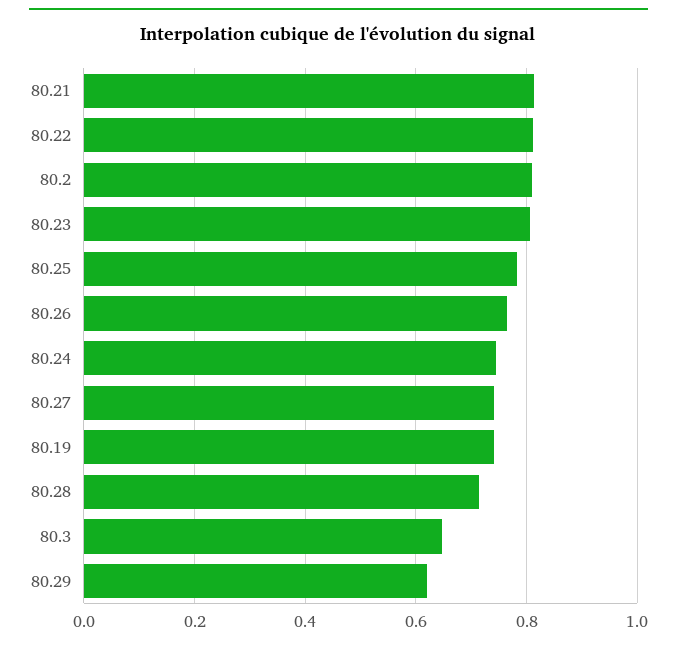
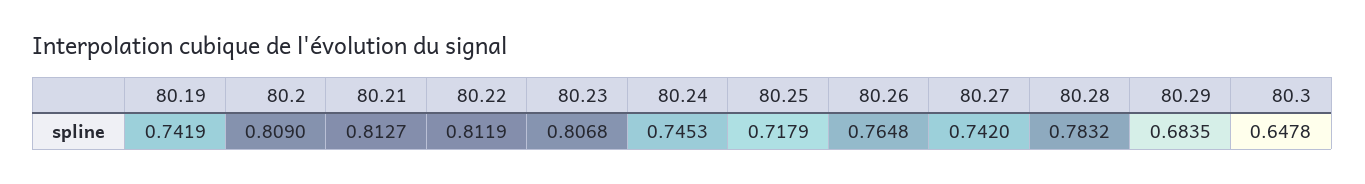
80.25: 0.78 -> 0.7179
80.28: 0.72 -> 0.7832
80.29: 0.62 -> 0.6835

